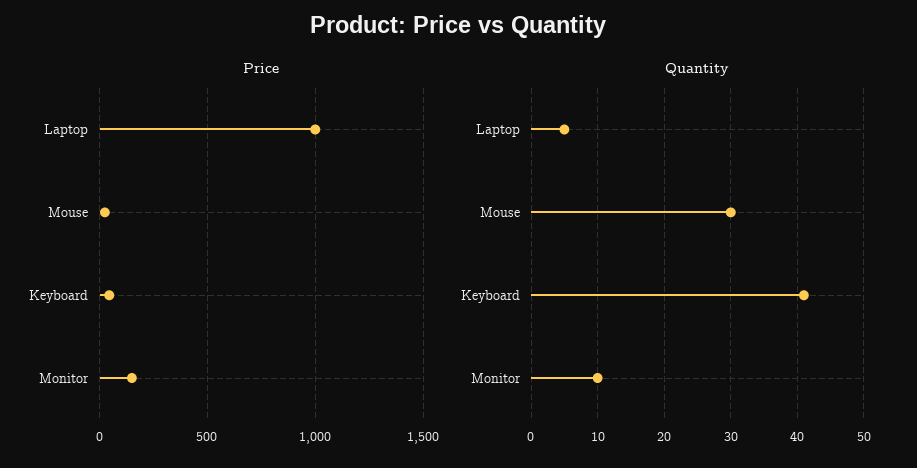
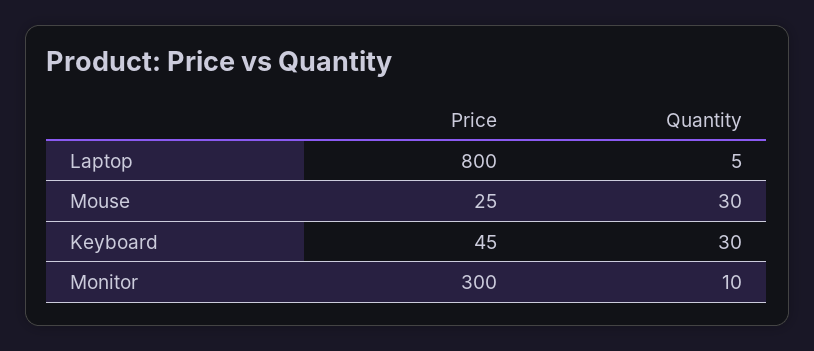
Price, Laptop: 1000 -> 800
Price, Monitor: 150 -> 300
Quantity, Keyboard: 41 -> 30

